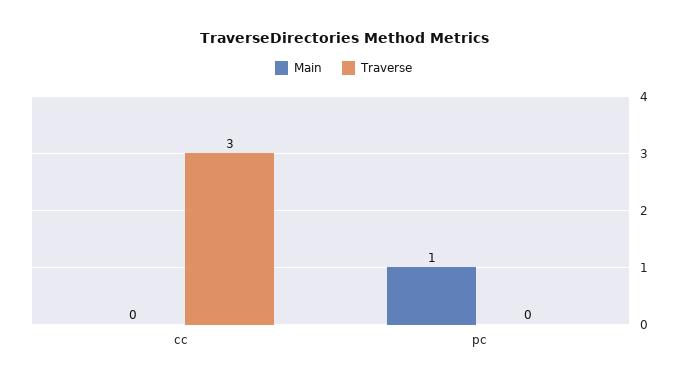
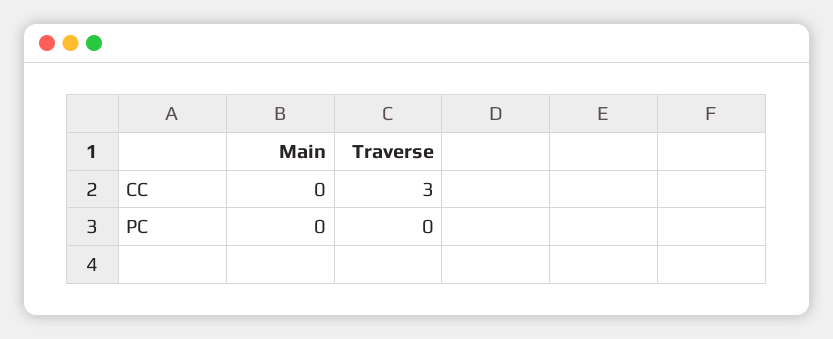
Main, pc: 1 -> 0

